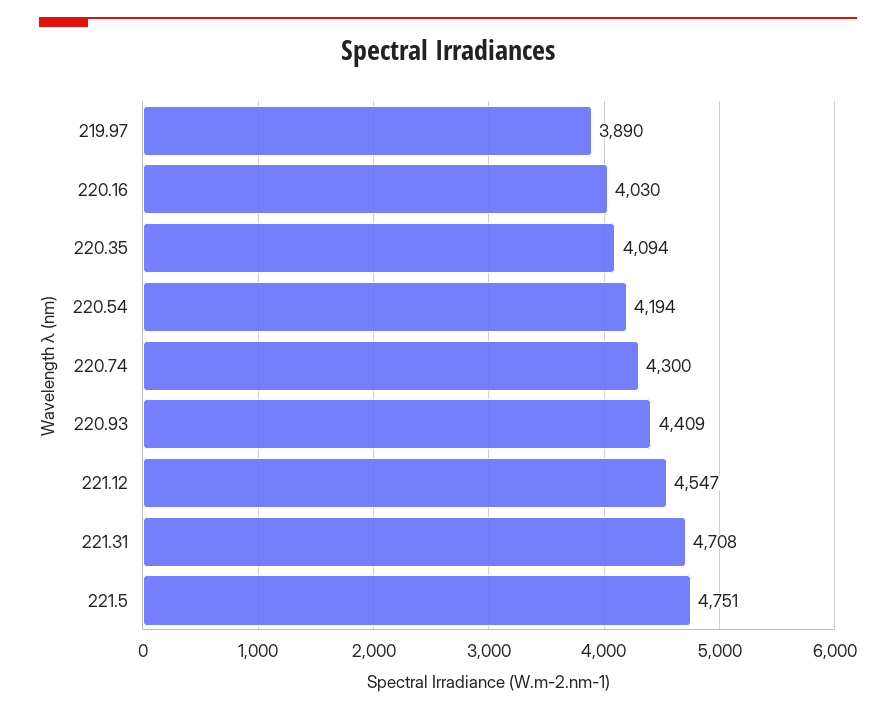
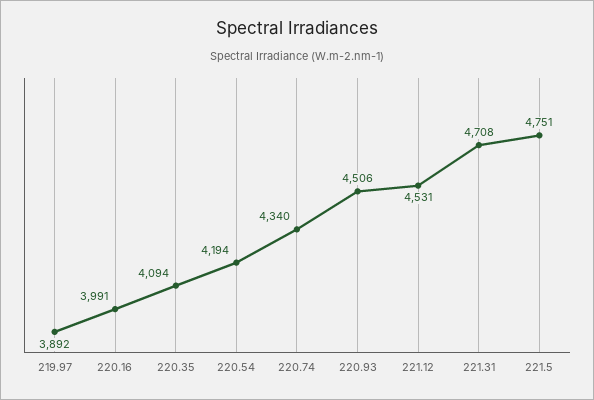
219.97: 3890 -> 3892
220.16: 4030 -> 3991
220.74: 4300 -> 4340
220.93: 4409 -> 4506
221.12: 4547 -> 4531

